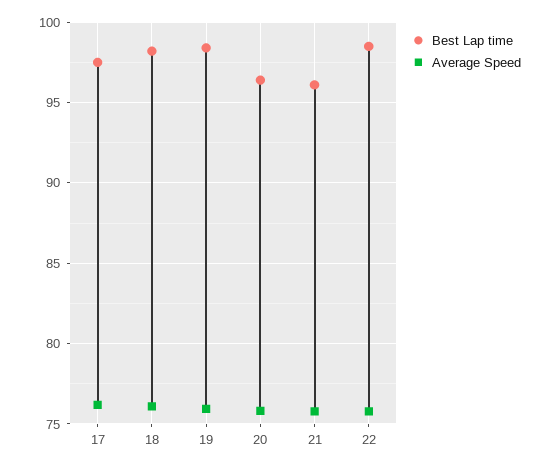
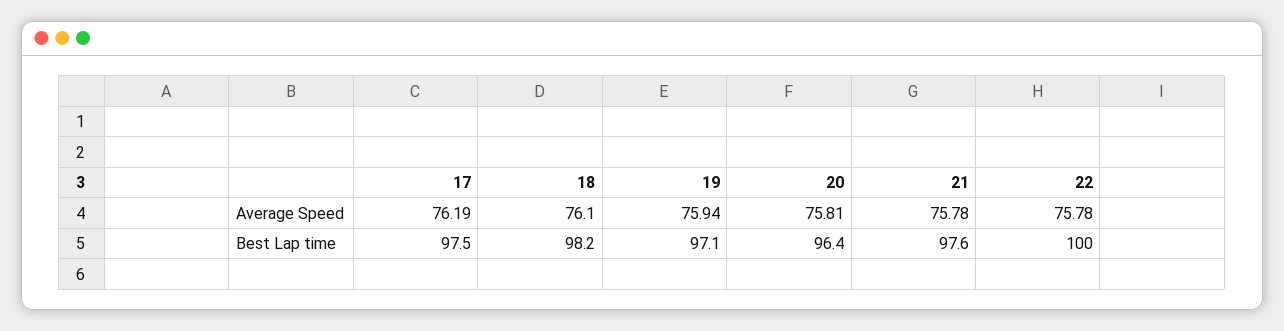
Best Lap time, 19: 98.5 -> 97.1
Best Lap time, 21: 96 -> 97.6
Best Lap time, 22: 98.5 -> 100

